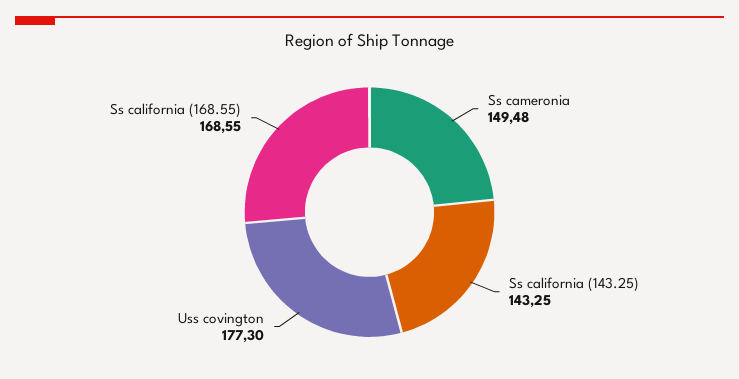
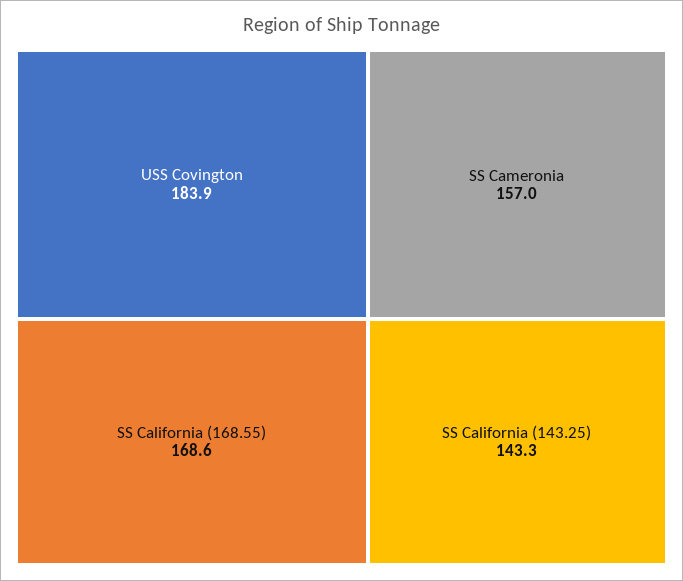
Ss cameronia: 149.48 -> 157
Uss covington: 177.3 -> 183.9

